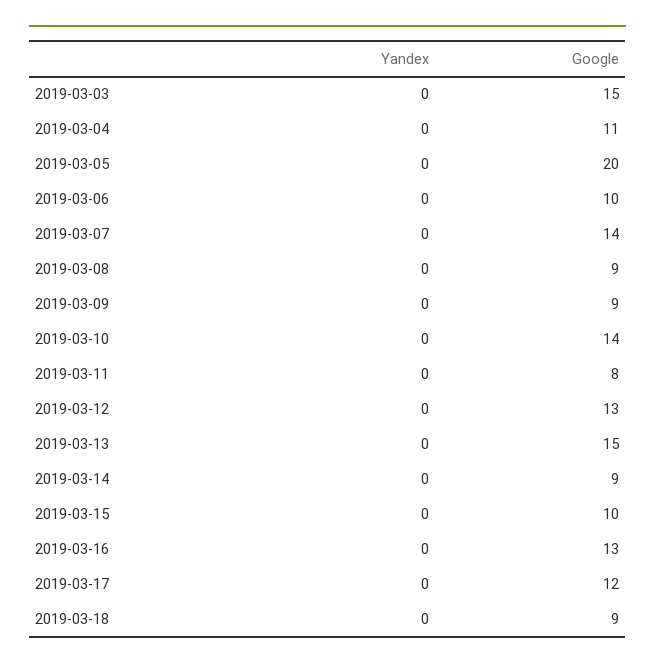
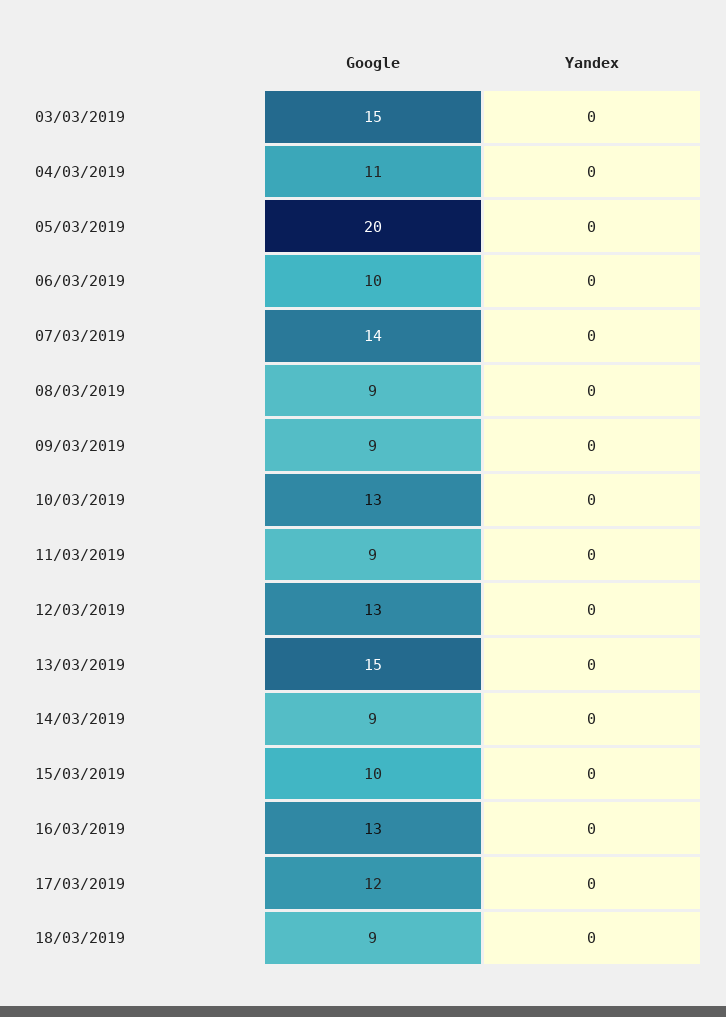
Google, 2019-03-10: 14 -> 13
Google, 2019-03-11: 8 -> 9

